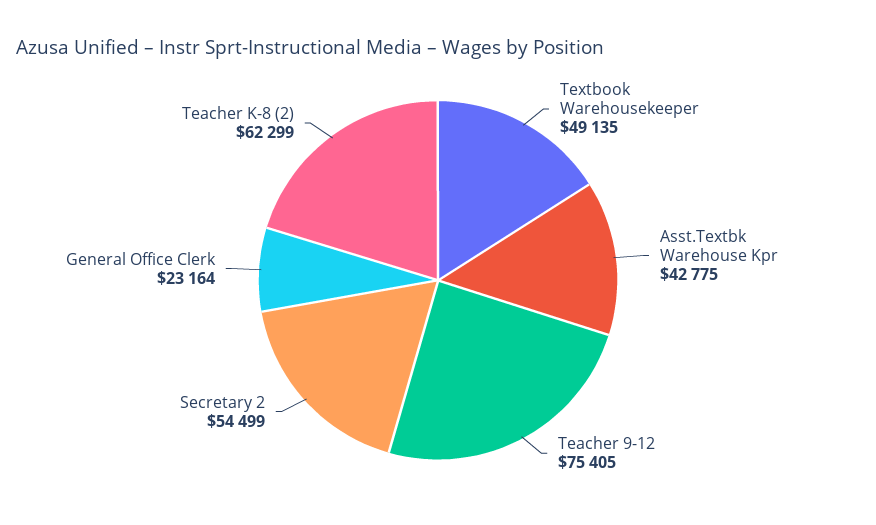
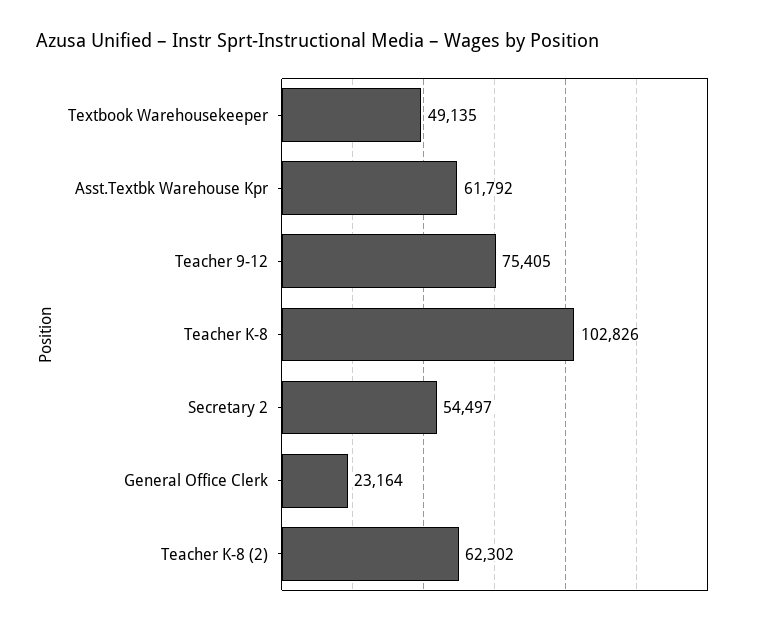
Asst.Textbk Warehouse Kpr: 42775 -> 61792
Secretary 2: 54499 -> 54497
Teacher K-8 (2): 62299 -> 62302
Teacher K-8: none -> 102826

